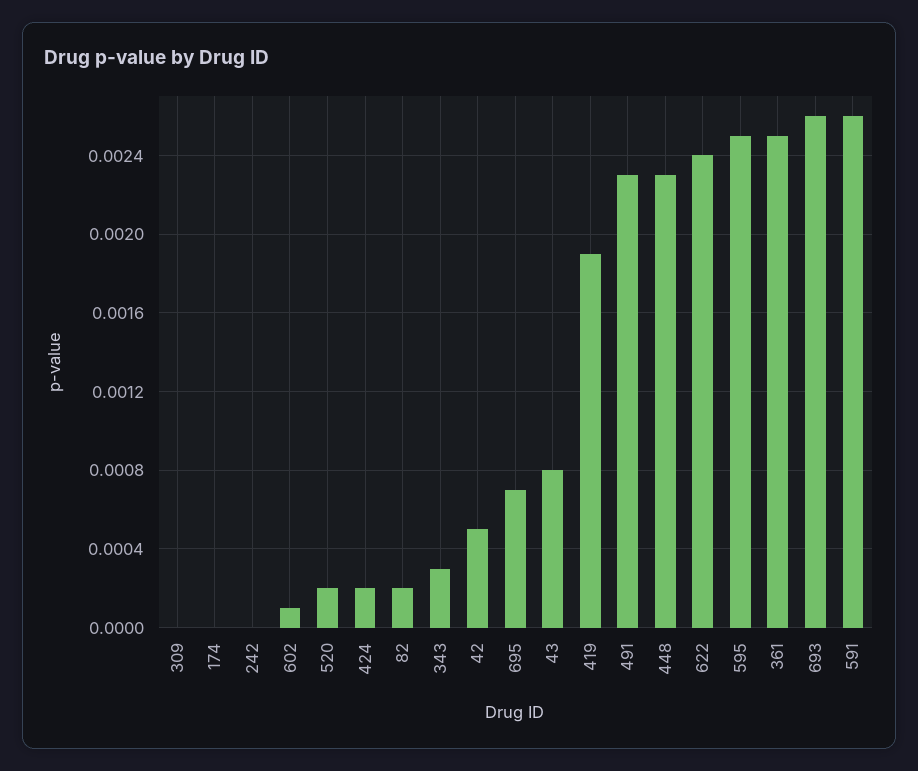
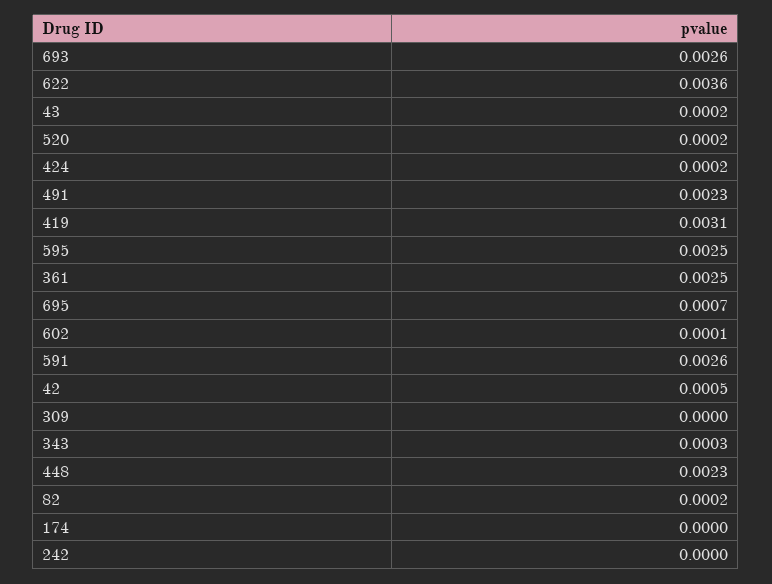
43: 0.0008 -> 0.0002
419: 0.0019 -> 0.0031
622: 0.0024 -> 0.0036

